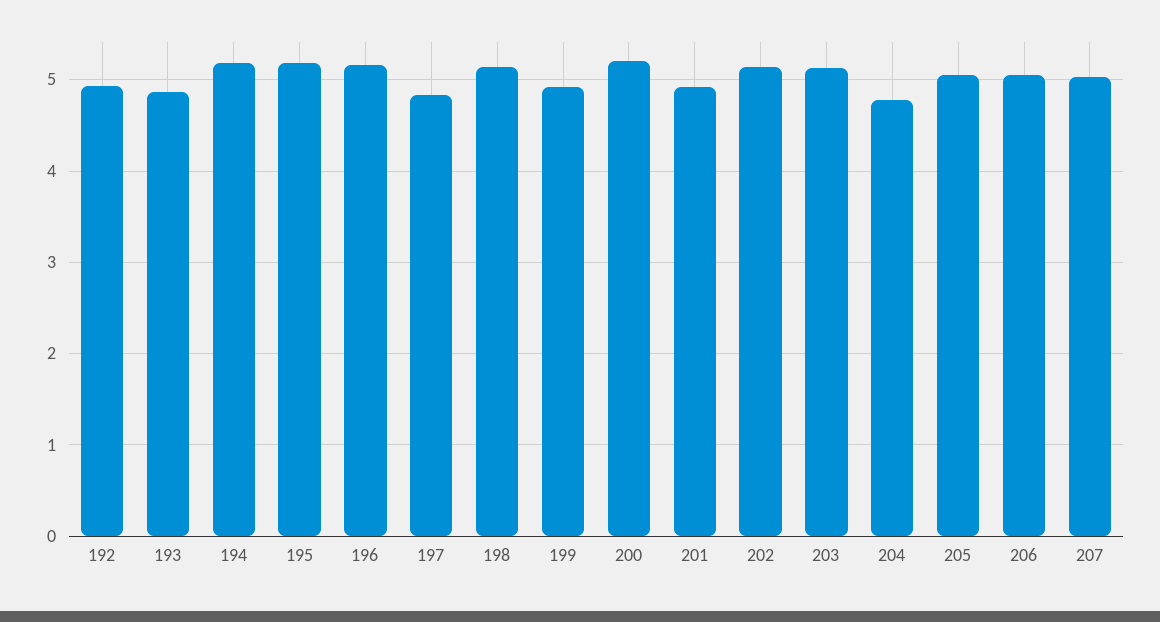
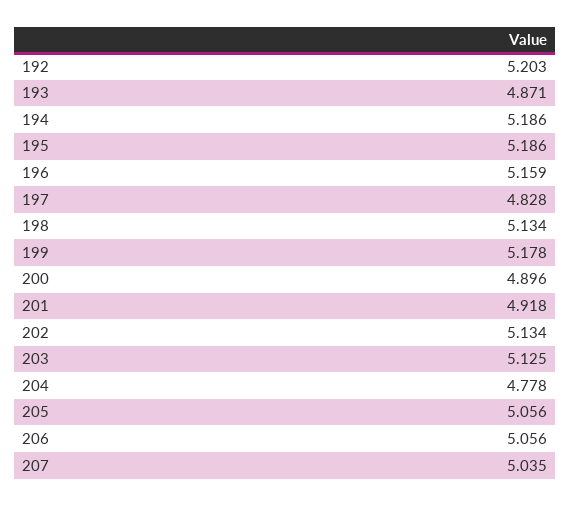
192: 4.9 -> 5.203
199: 4.9 -> 5.178
200: 5.2 -> 4.896

